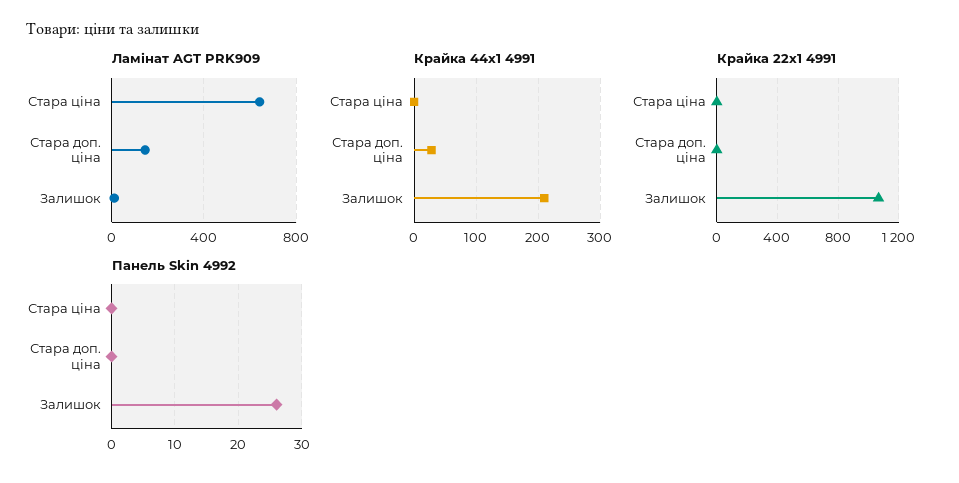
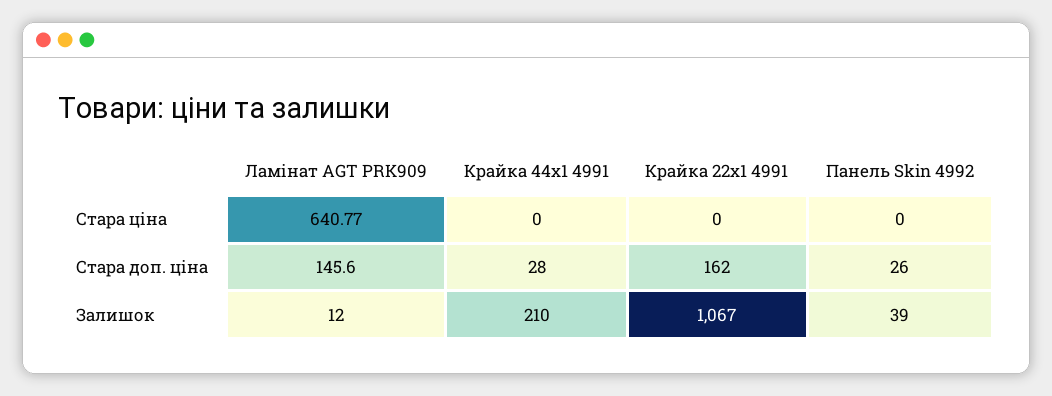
Крайка 22x1 4991, Стара доп. ціна: 0 -> 162
Панель Skin 4992, Стара доп. ціна: 0 -> 26
Панель Skin 4992, Залишок: 26 -> 39

